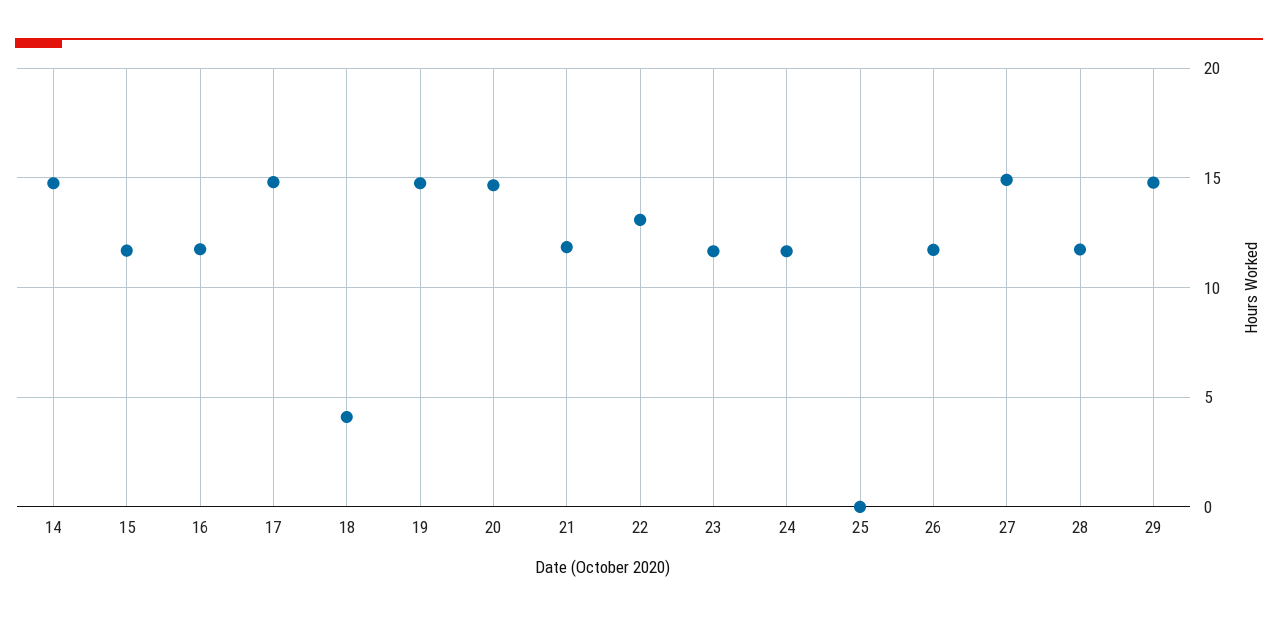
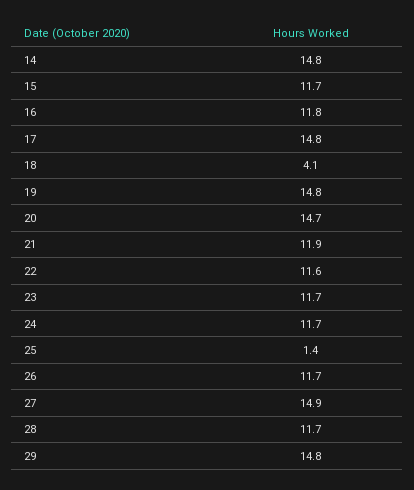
22: 13 -> 11.6
25: 0 -> 1.4

